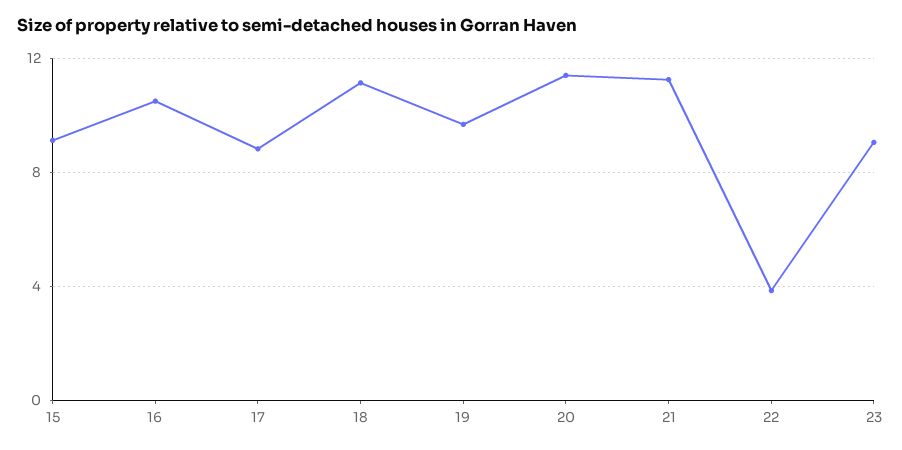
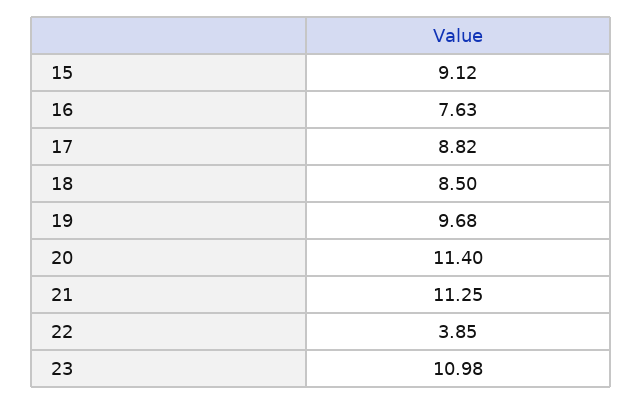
16: 10.5 -> 7.63
18: 11 -> 8.5
23: 9 -> 10.98

